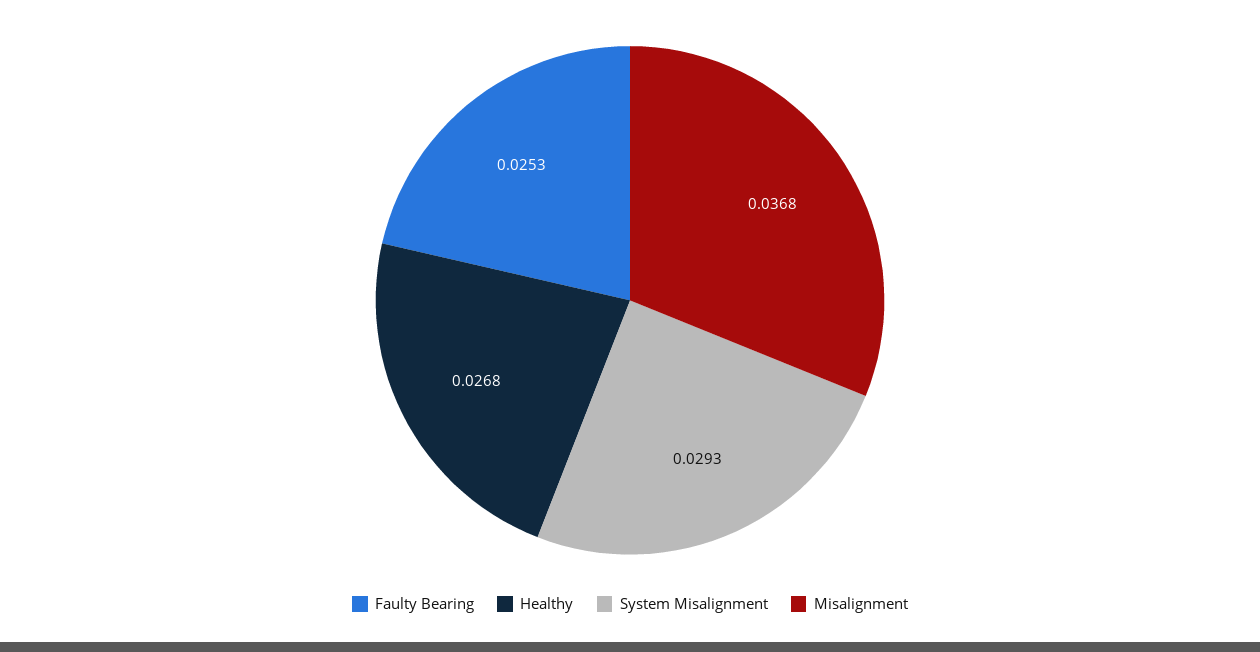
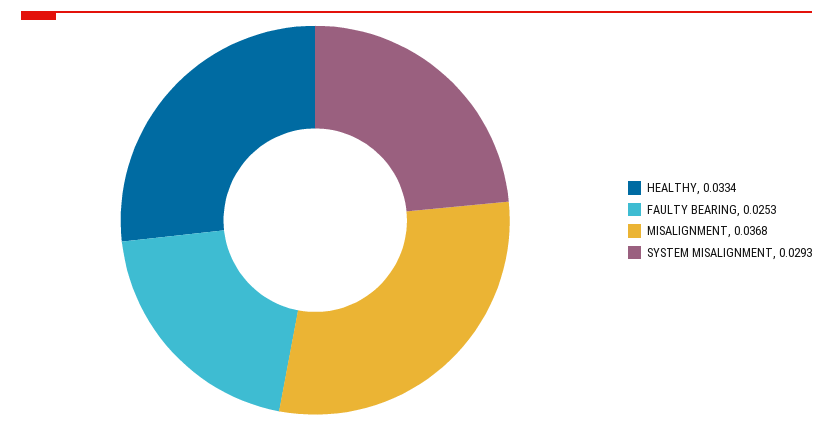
Healthy: 0.0268 -> 0.0334

